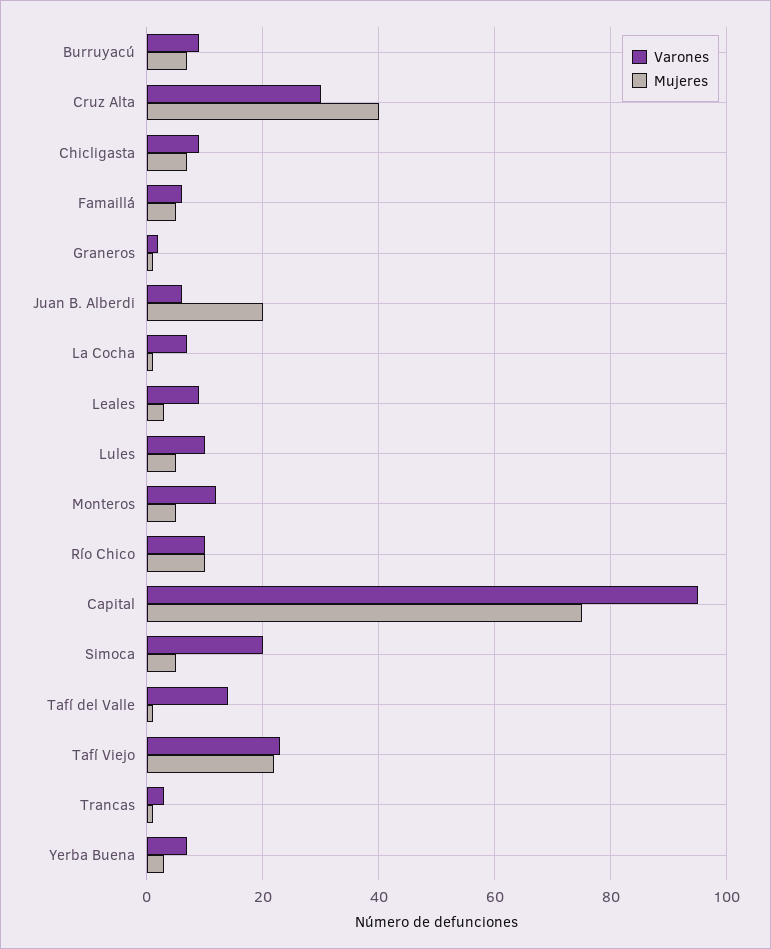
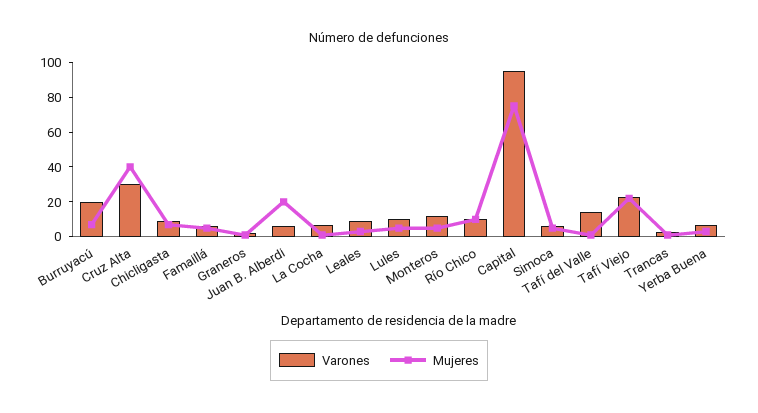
Varones, Burruyacú: 10 -> 20
Varones, Simoca: 20 -> 5

